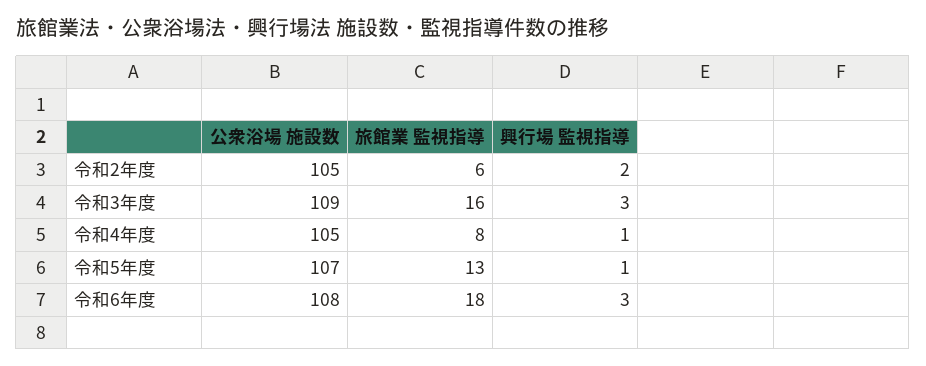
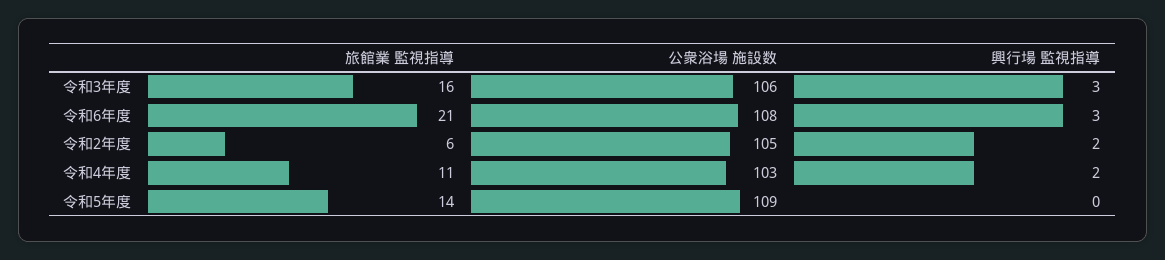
公衆浴場 施設数, 令和3年度: 109 -> 106
公衆浴場 施設数, 令和4年度: 105 -> 103
旅館業 監視指導, 令和4年度: 8 -> 11
興行場 監視指導, 令和4年度: 1 -> 2
公衆浴場 施設数, 令和5年度: 107 -> 109
旅館業 監視指導, 令和5年度: 13 -> 14
興行場 監視指導, 令和5年度: 1 -> 0
旅館業 監視指導, 令和6年度: 18 -> 21

